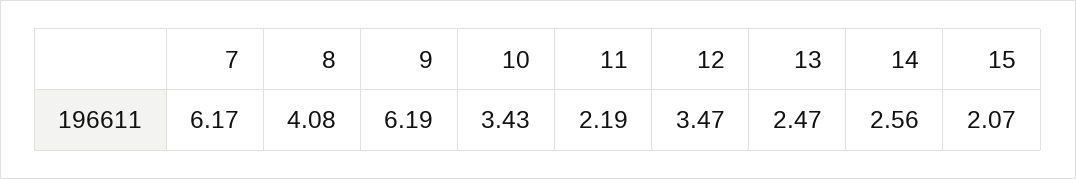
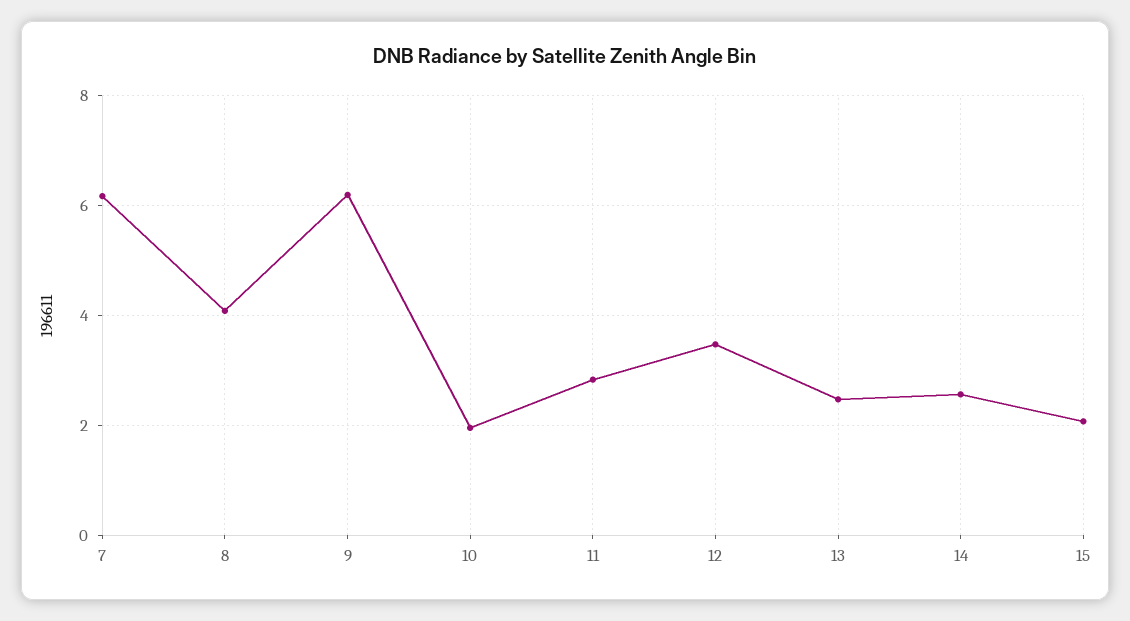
10: 3.43 -> 2
11: 2.19 -> 2.8

